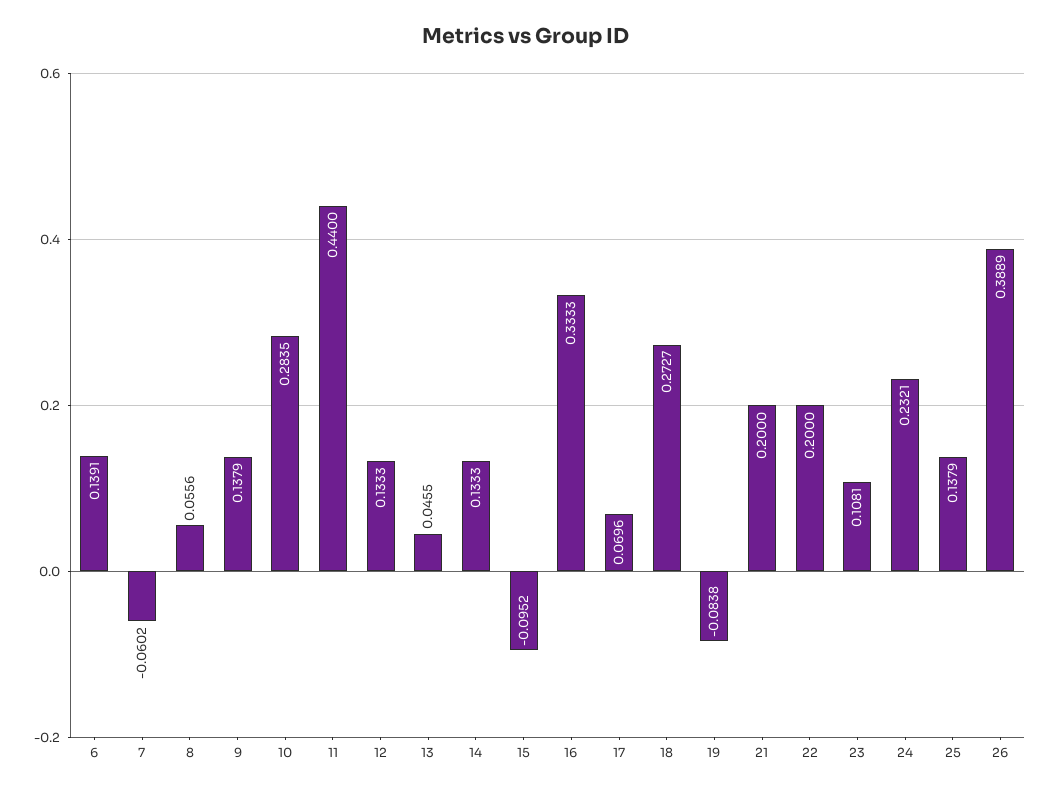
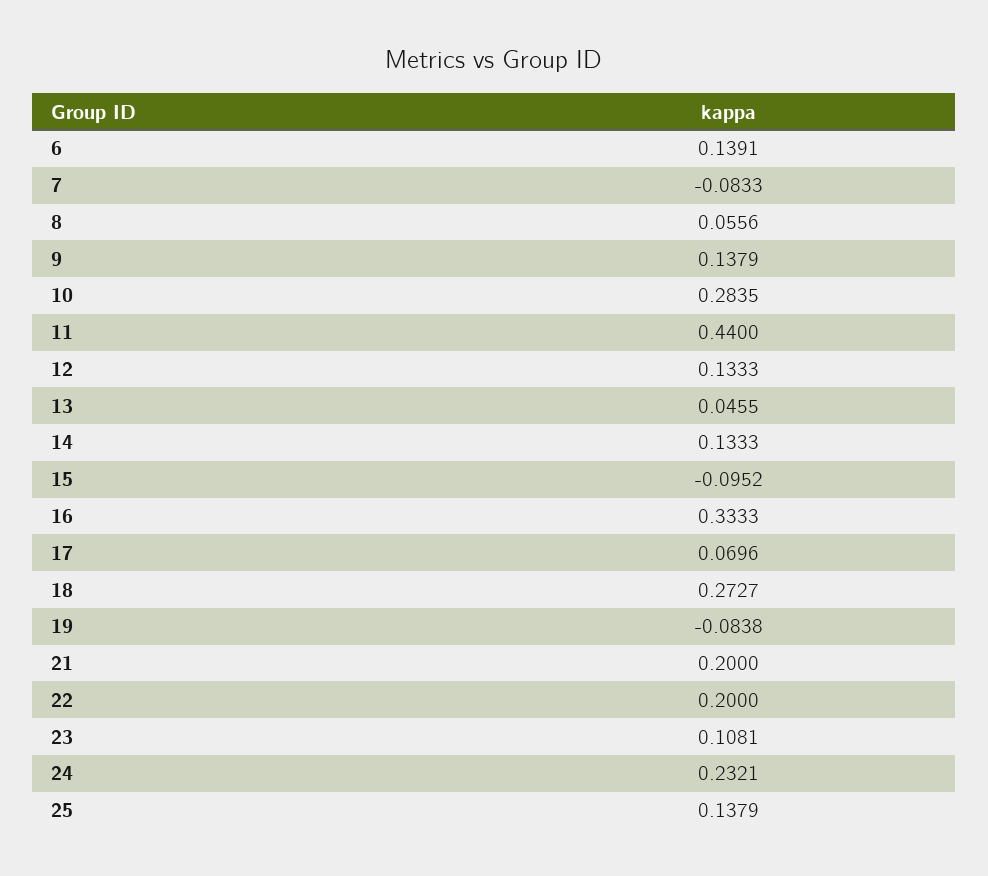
7: -0.0602 -> -0.0833
26: 0.3889 -> none

